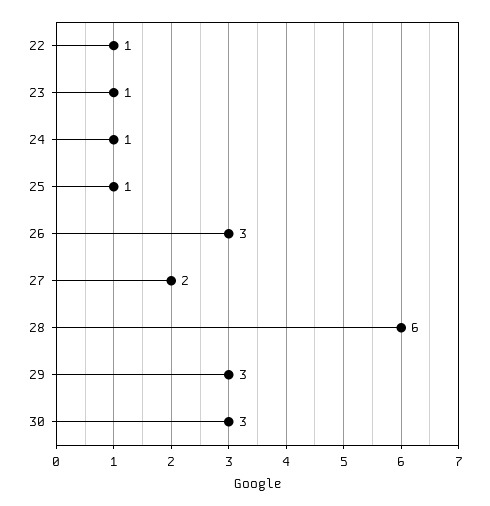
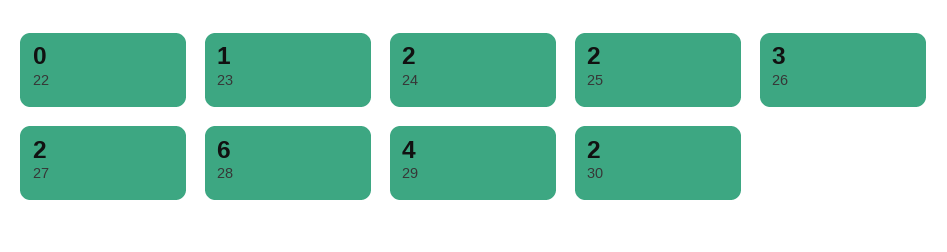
22: 1 -> 0
24: 1 -> 2
25: 1 -> 2
29: 3 -> 4
30: 3 -> 2

